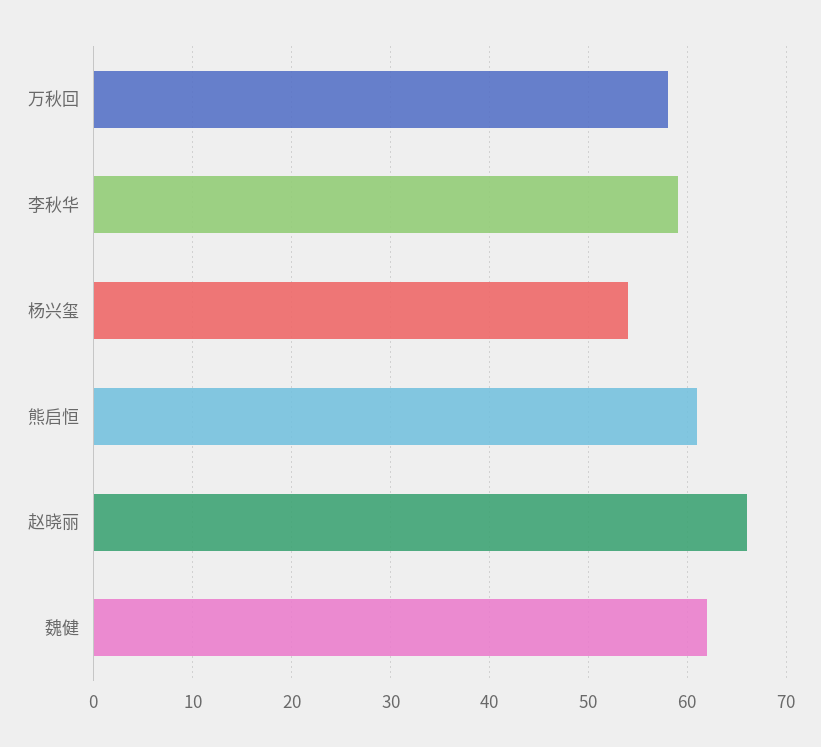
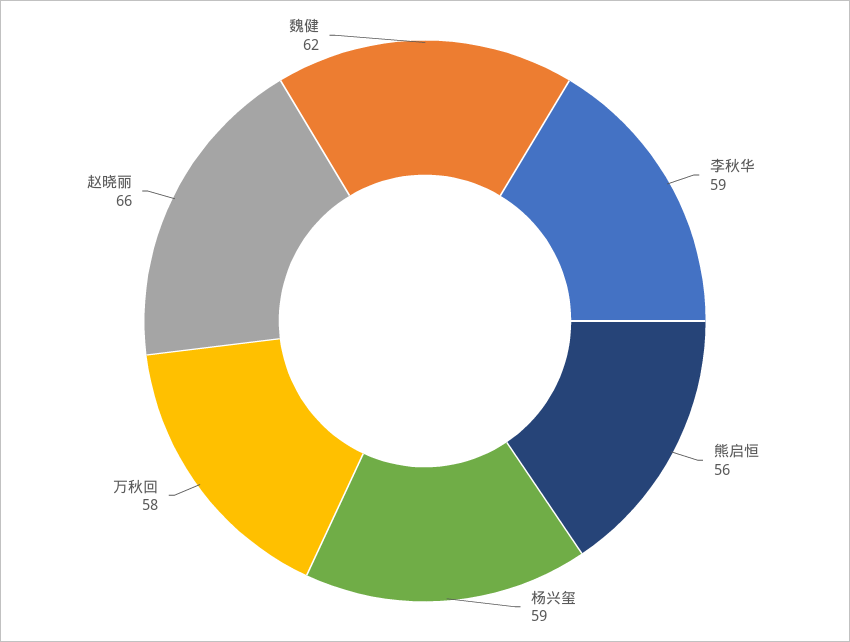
杨兴玺: 54 -> 59
熊启恒: 61 -> 56

